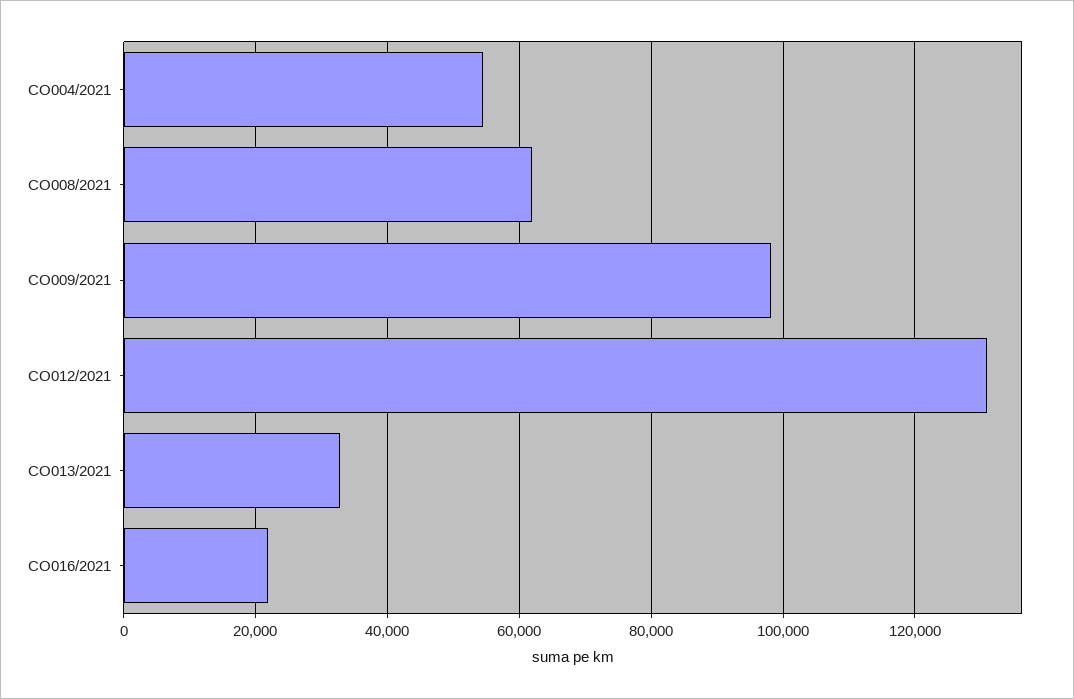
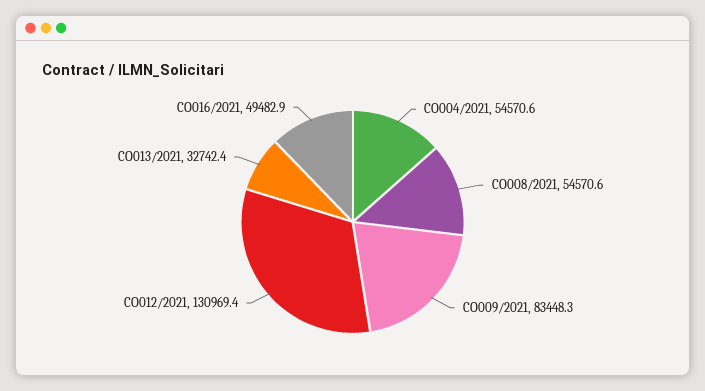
CO008/2021: 62000 -> 54570.6
CO009/2021: 98000 -> 83448.3
CO016/2021: 22000 -> 49482.9

